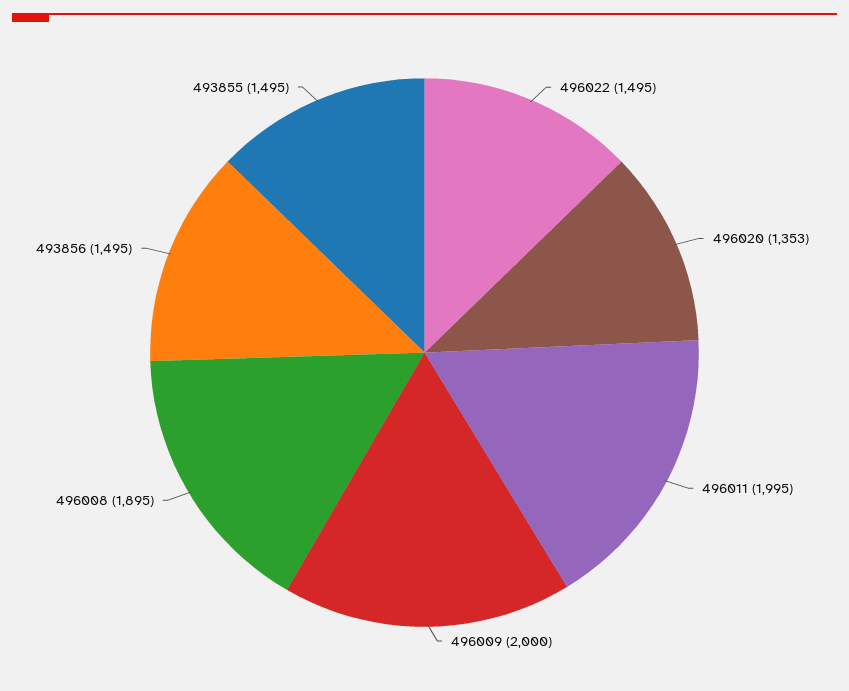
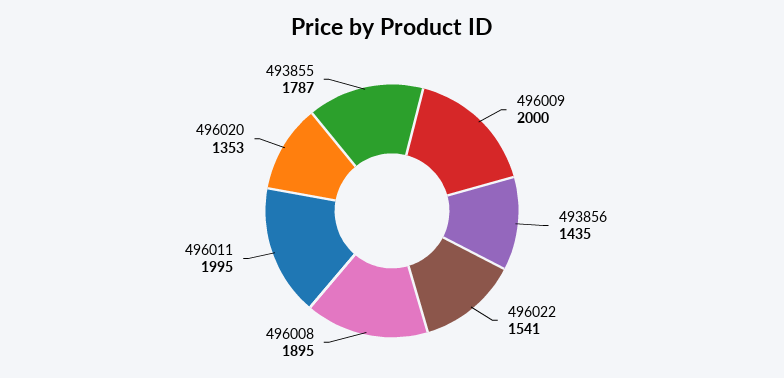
496022: 1495 -> 1541
493856: 1495 -> 1435
493855: 1495 -> 1787

